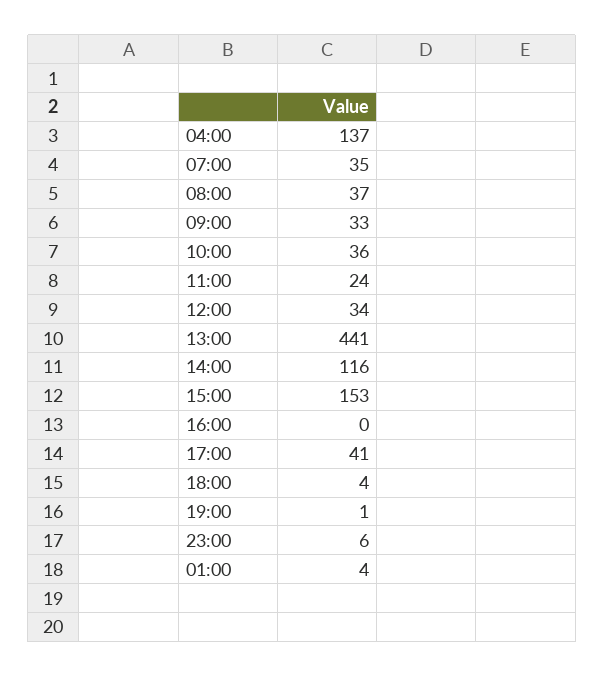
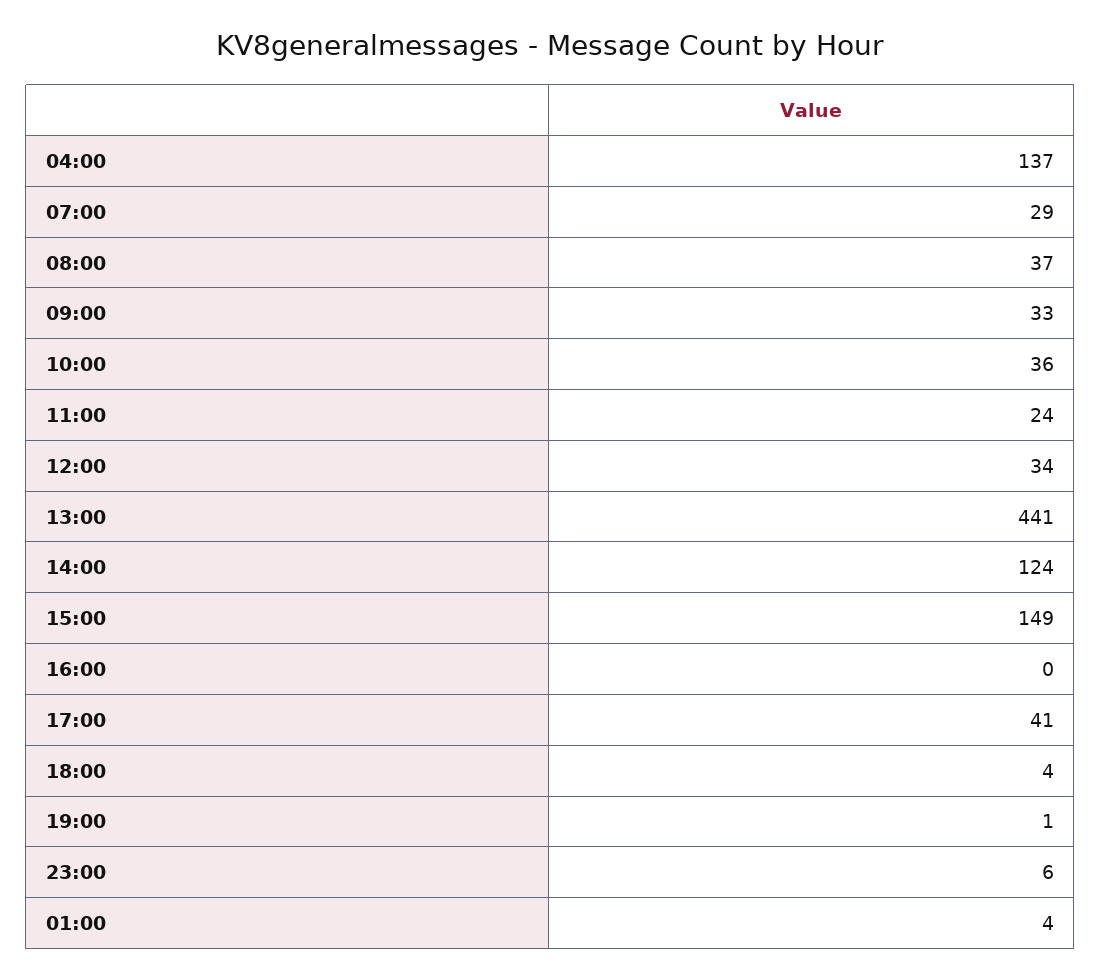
07:00: 35 -> 29
14:00: 116 -> 124
15:00: 153 -> 149

